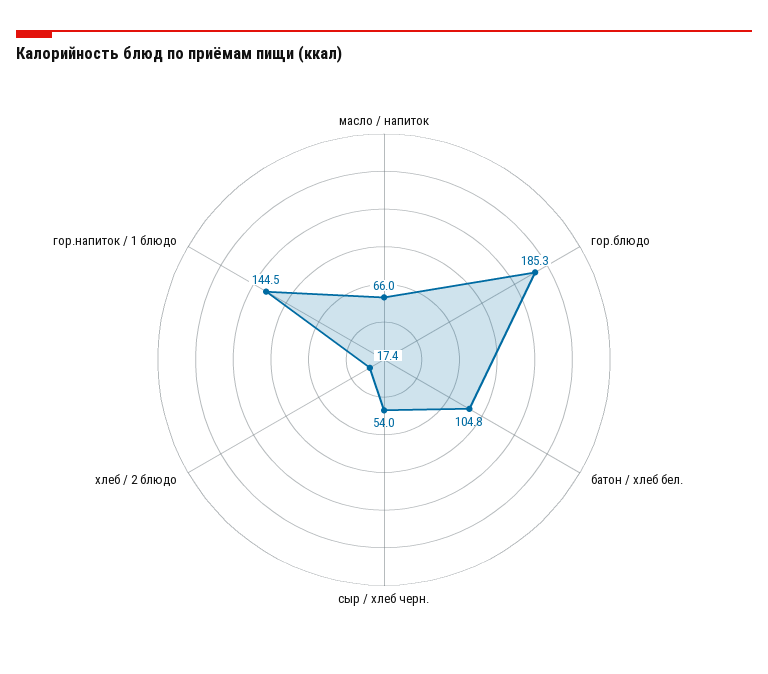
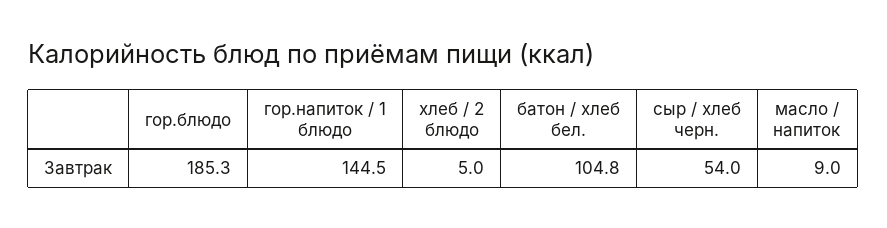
масло / напиток: 66 -> 9
хлеб / 2 блюдо: 17.4 -> 5

